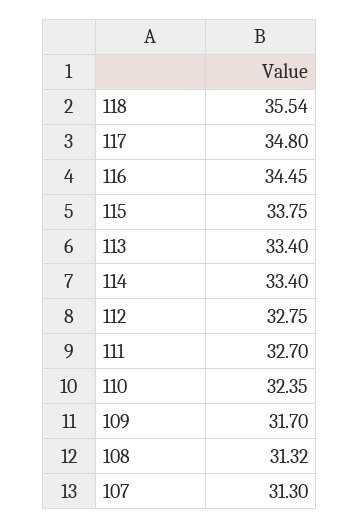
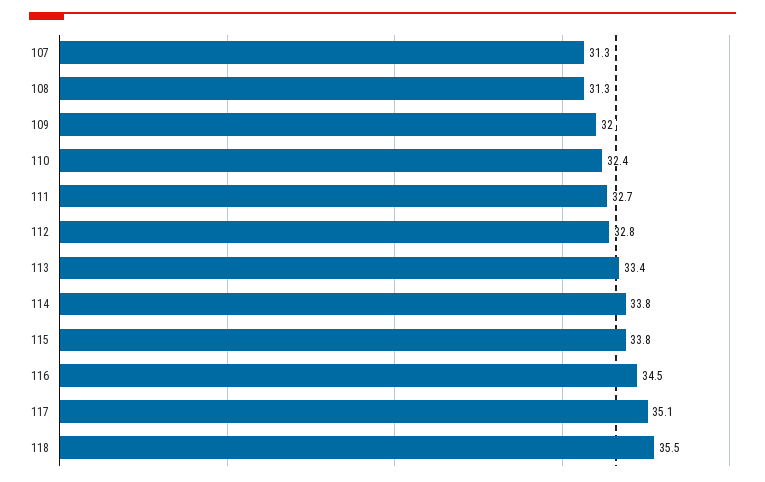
117: 34.8 -> 35.1
114: 33.4 -> 33.8
109: 31.7 -> 32

